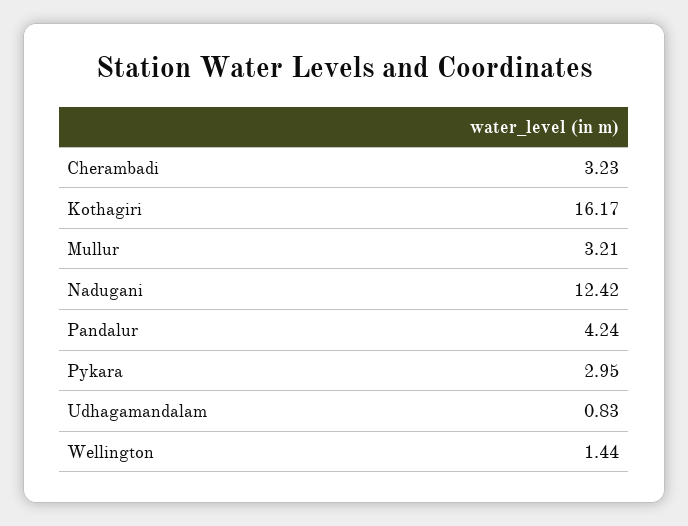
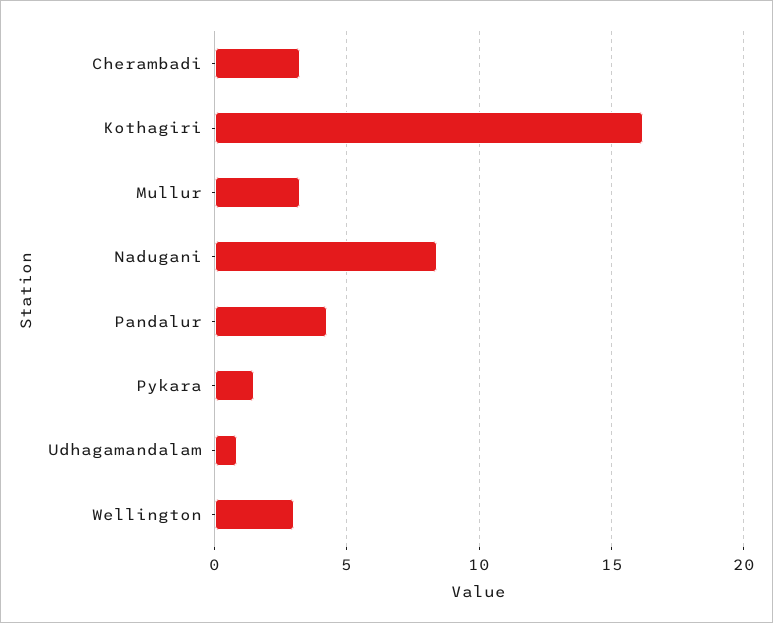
Nadugani: 12.42 -> 8.5
Pykara: 2.95 -> 1.5
Wellington: 1.44 -> 3

